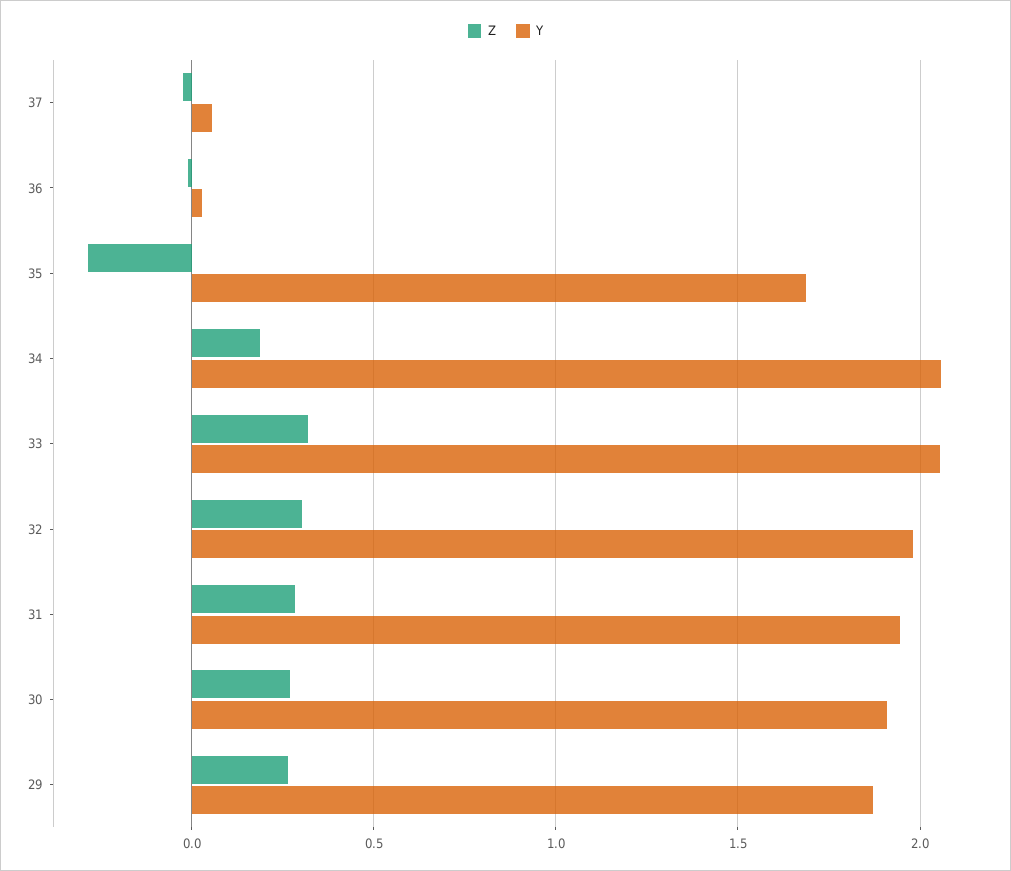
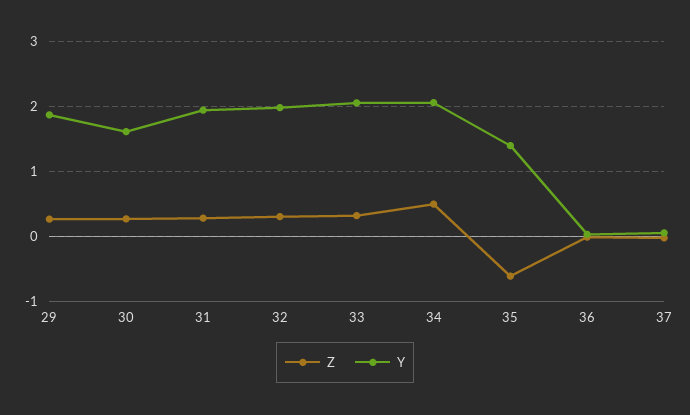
Z, 35: -0.3 -> -0.6
Y, 35: 1.7 -> 1.4
Z, 34: 0.2 -> 0.5
Y, 30: 1.9 -> 1.6

